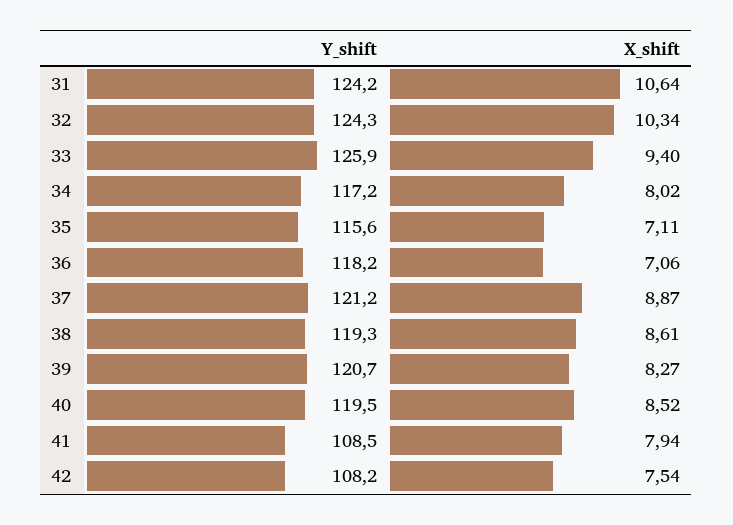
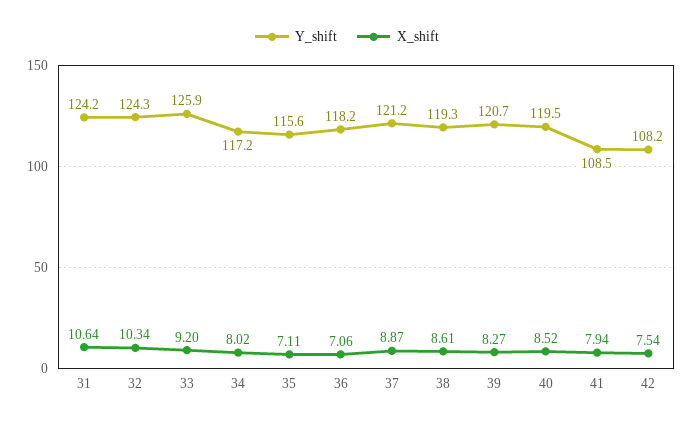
X_shift, 33: 9.4 -> 9.2

